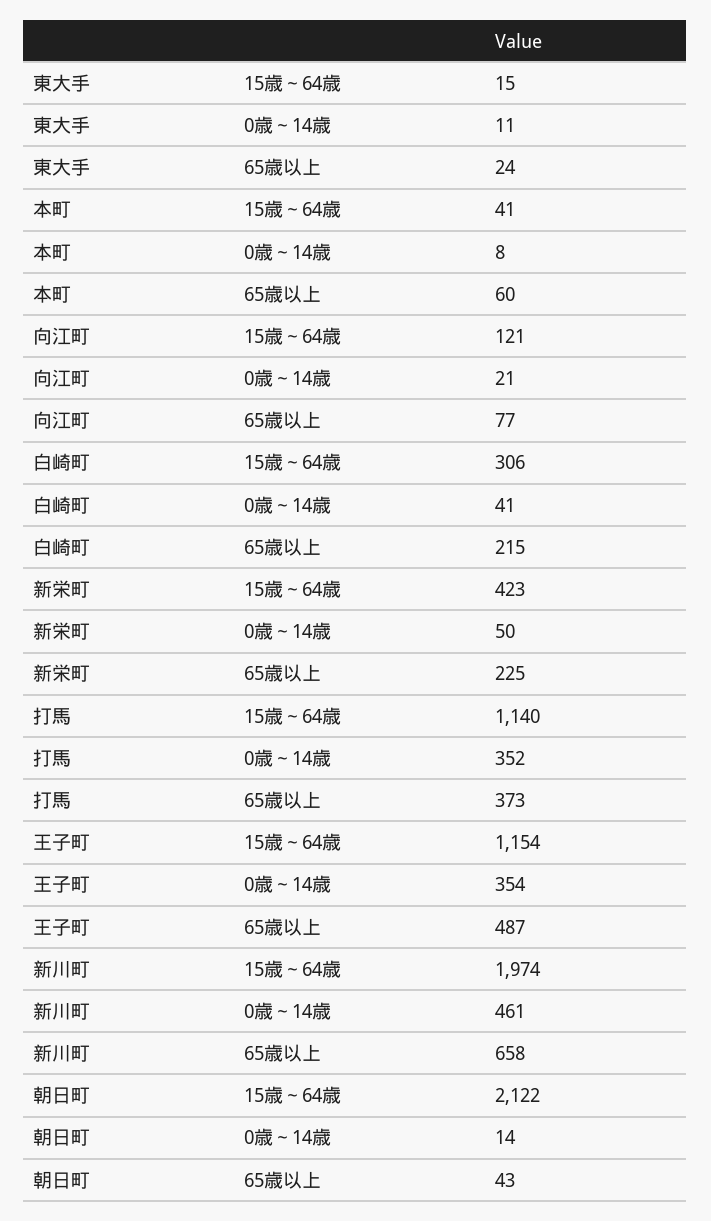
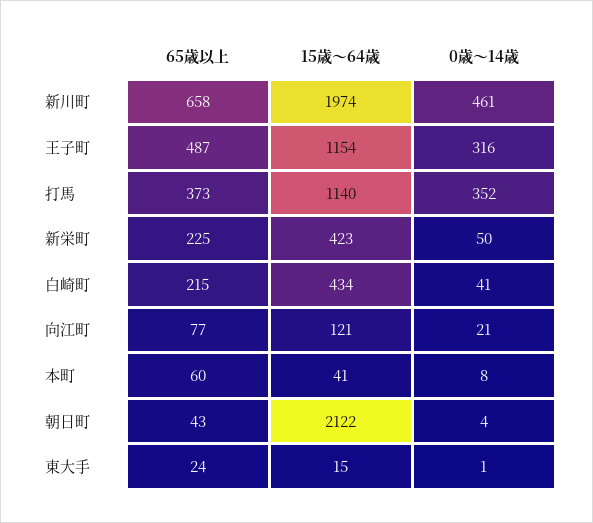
東大手, 0歳～14歳: 11 -> 1
白崎町, 15歳～64歳: 306 -> 434
王子町, 0歳～14歳: 354 -> 316
朝日町, 0歳～14歳: 14 -> 4

